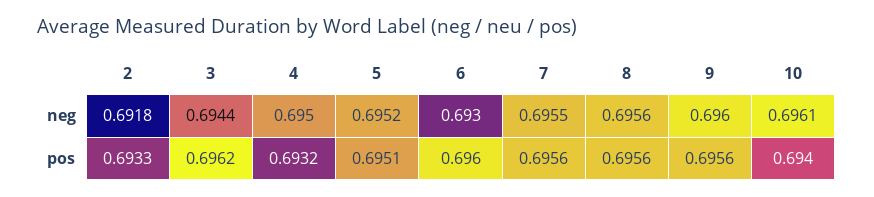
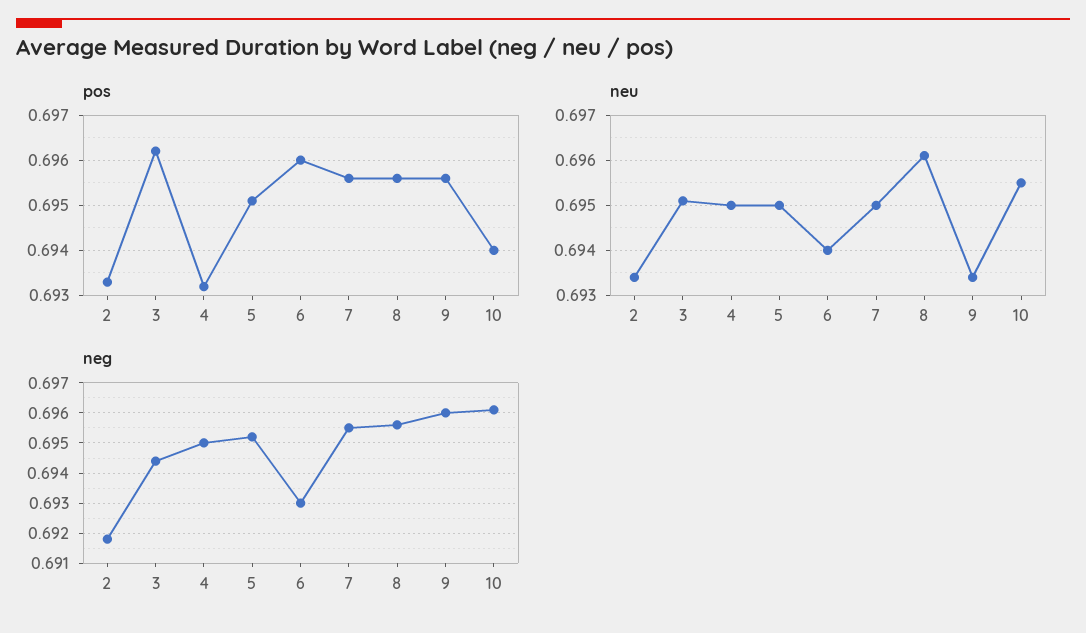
neu, 2: none -> 0.6935
neu, 3: none -> 0.695
neu, 4: none -> 0.695
neu, 5: none -> 0.695
neu, 6: none -> 0.694
neu, 7: none -> 0.695
neu, 8: none -> 0.696
neu, 9: none -> 0.6935
neu, 10: none -> 0.6955

